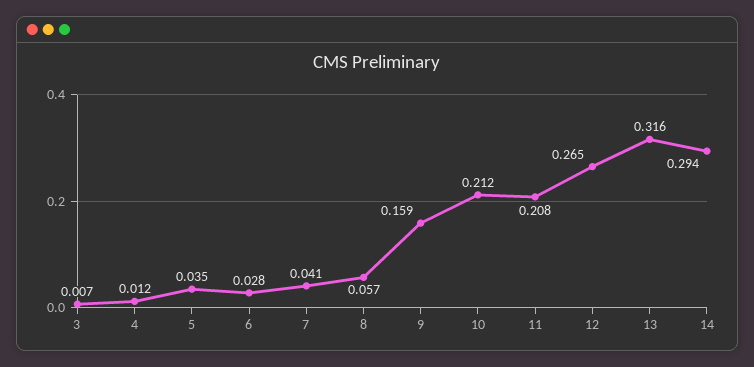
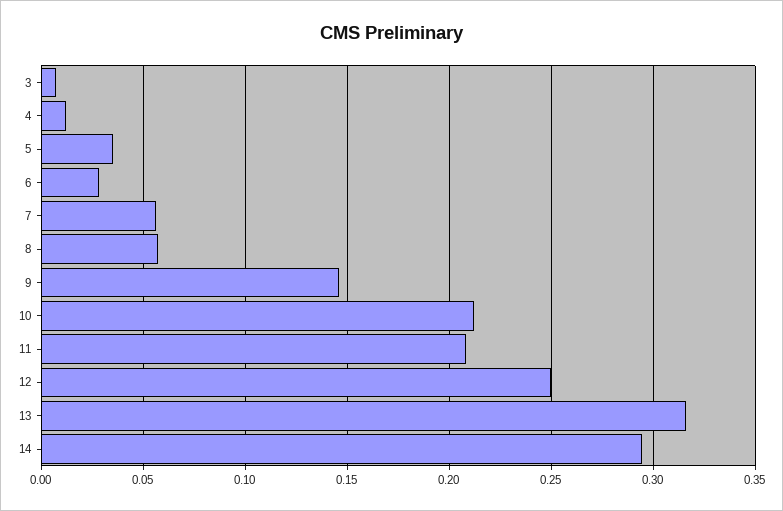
7: 0.041 -> 0.055
9: 0.159 -> 0.145
12: 0.265 -> 0.25

